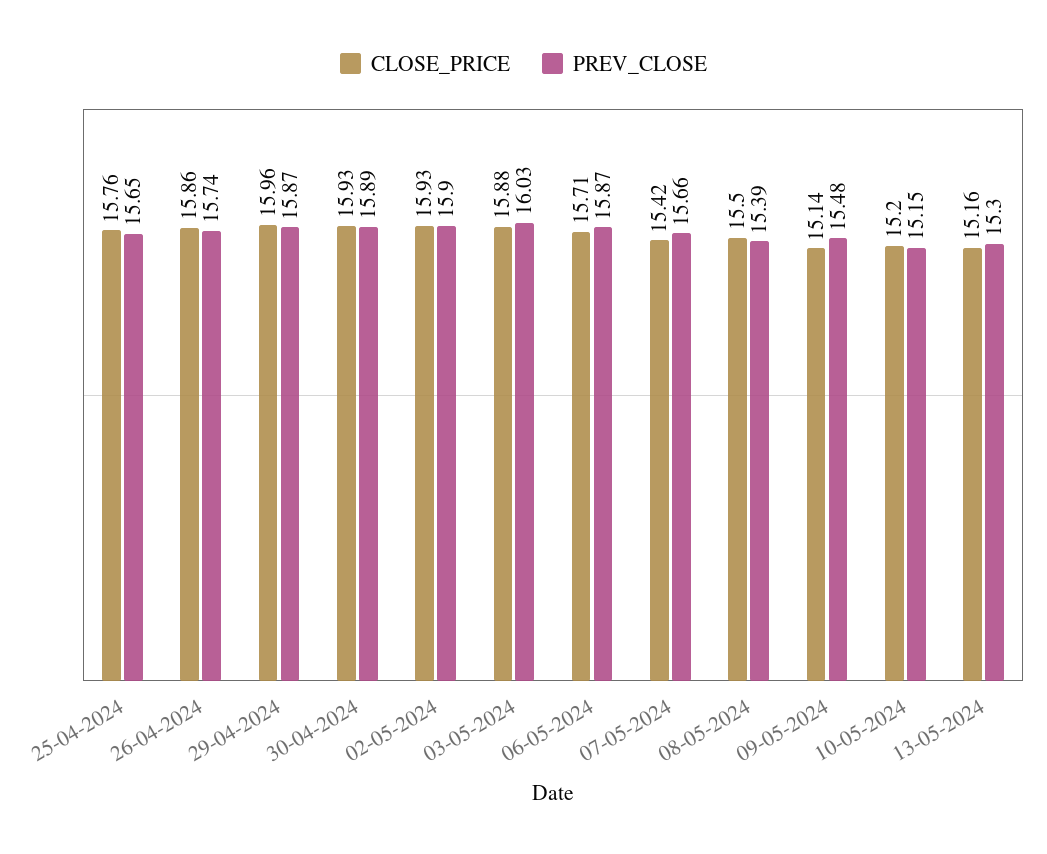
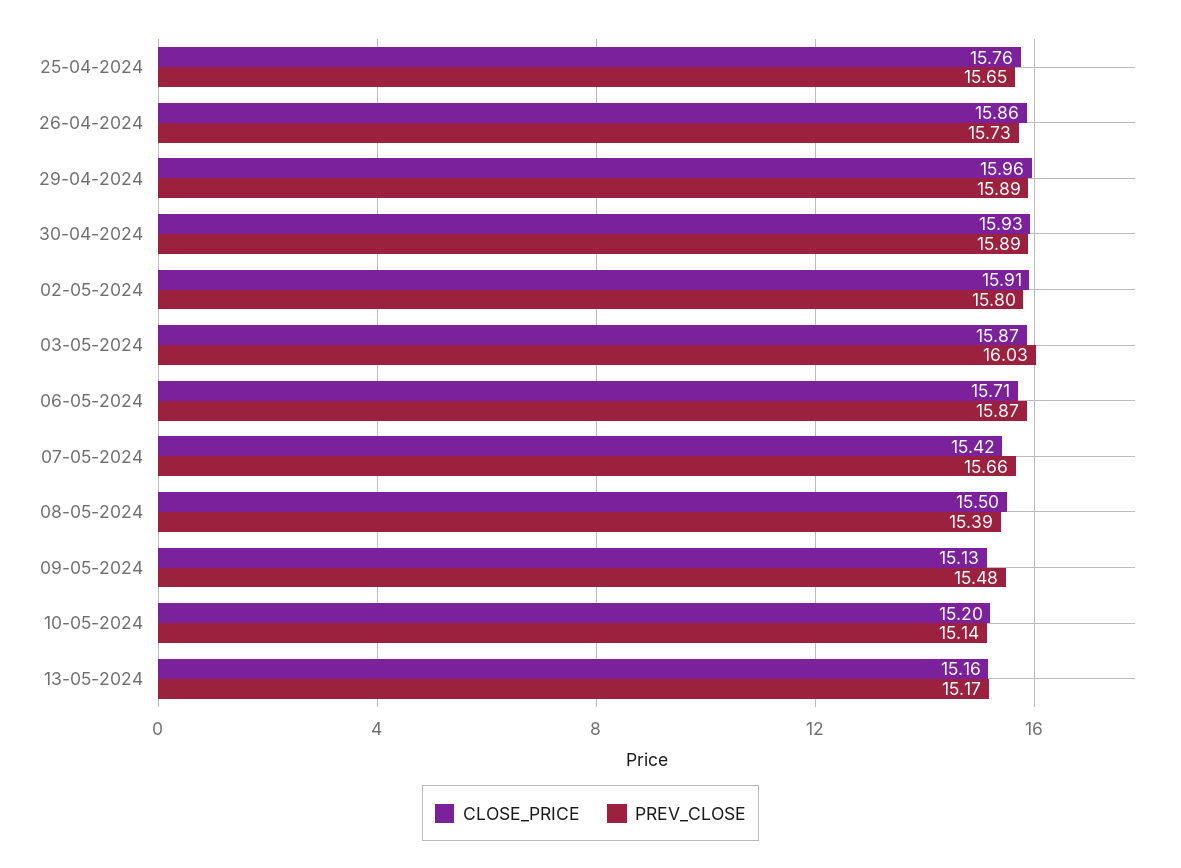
PREV_CLOSE, 26-04-2024: 15.74 -> 15.73
PREV_CLOSE, 29-04-2024: 15.87 -> 15.89
CLOSE_PRICE, 02-05-2024: 15.93 -> 15.91
PREV_CLOSE, 02-05-2024: 15.9 -> 15.8
CLOSE_PRICE, 03-05-2024: 15.88 -> 15.87
CLOSE_PRICE, 09-05-2024: 15.14 -> 15.13
PREV_CLOSE, 10-05-2024: 15.15 -> 15.14
PREV_CLOSE, 13-05-2024: 15.3 -> 15.17

